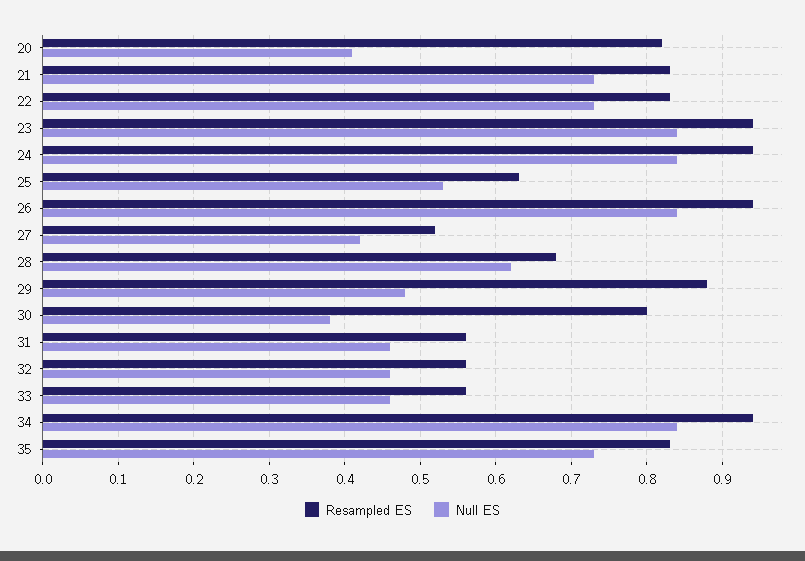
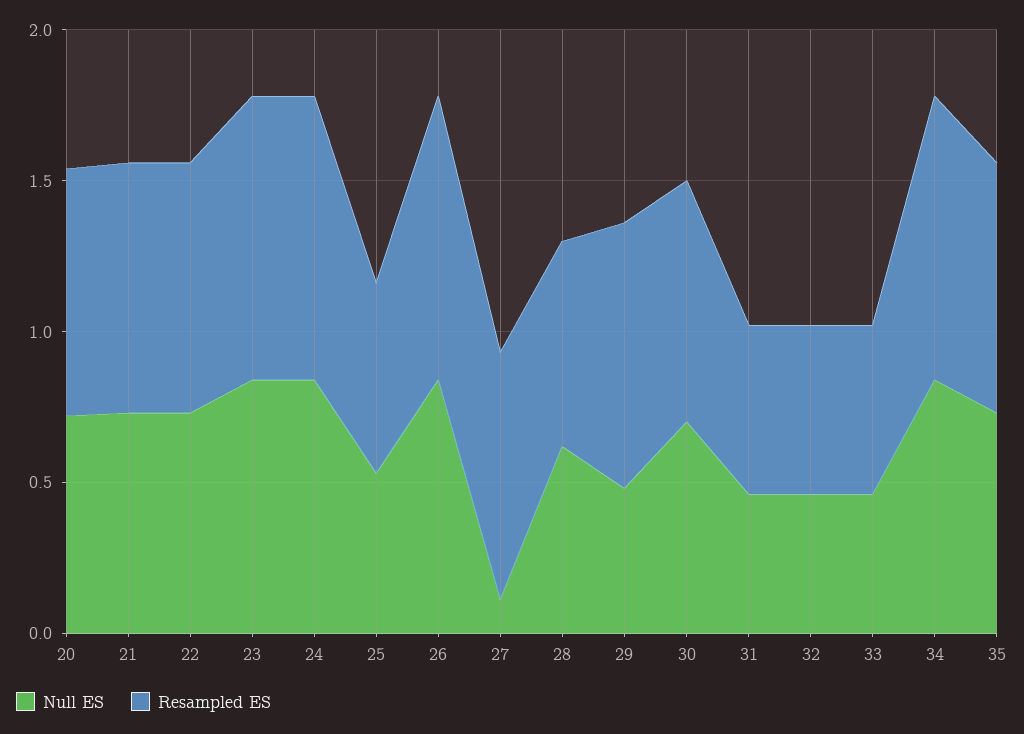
Null ES, 20: 0.41 -> 0.7
Resampled ES, 27: 0.52 -> 0.8
Null ES, 27: 0.42 -> 0.1
Null ES, 30: 0.38 -> 0.7

